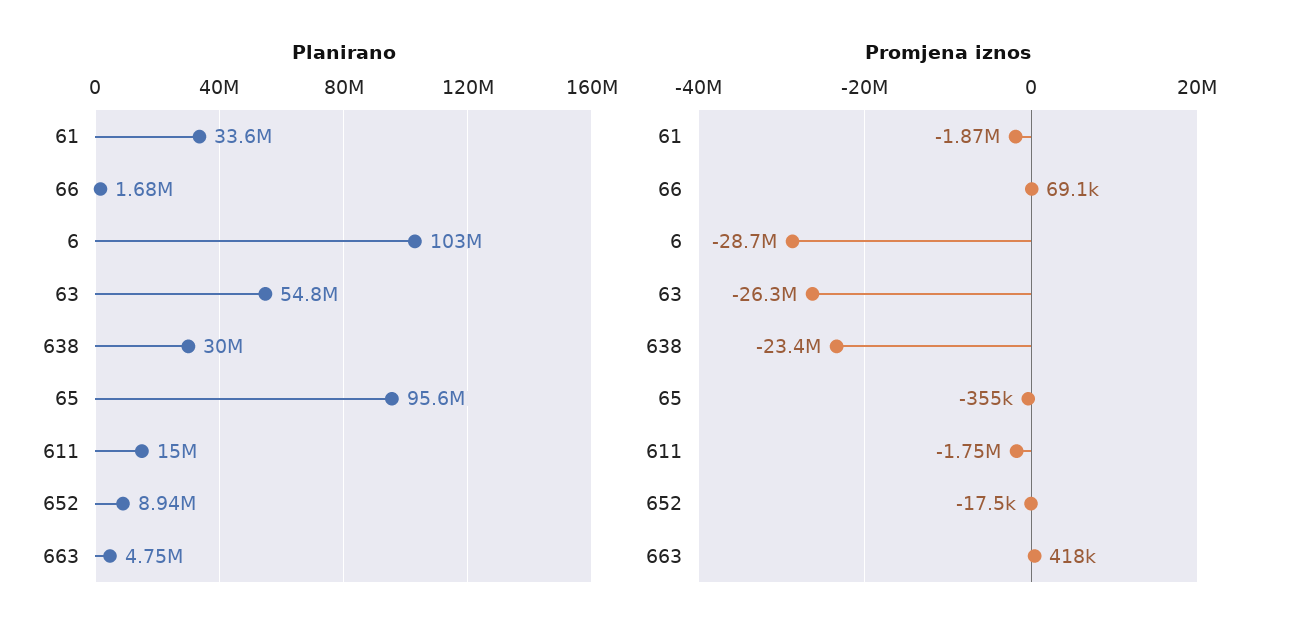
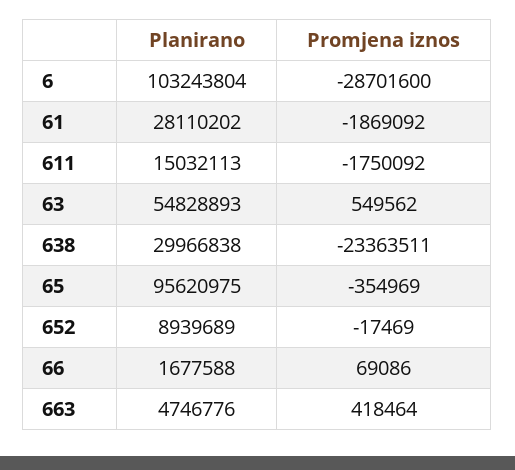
Planirano, 61: 33600000 -> 28110202
Promjena iznos, 63: -26300000 -> 549562

